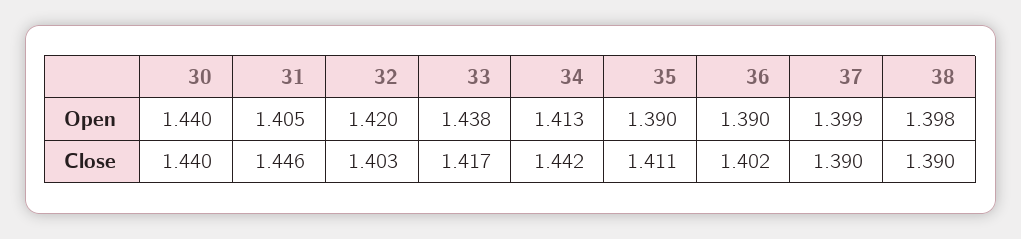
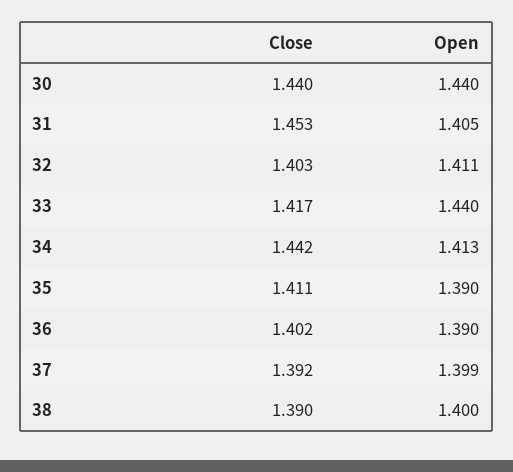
32, Open: 1.42 -> 1.411
33, Open: 1.438 -> 1.44
38, Open: 1.398 -> 1.4
31, Close: 1.446 -> 1.453
37, Close: 1.39 -> 1.392

